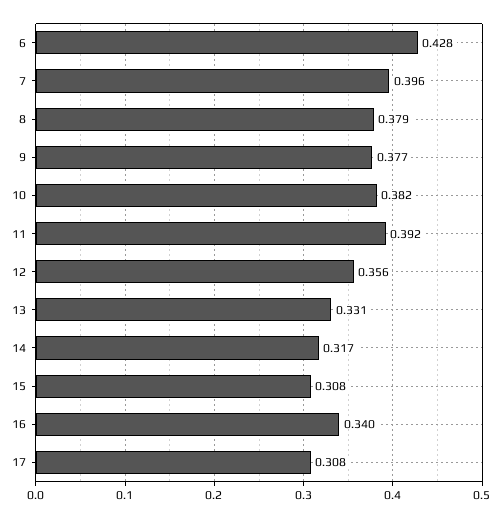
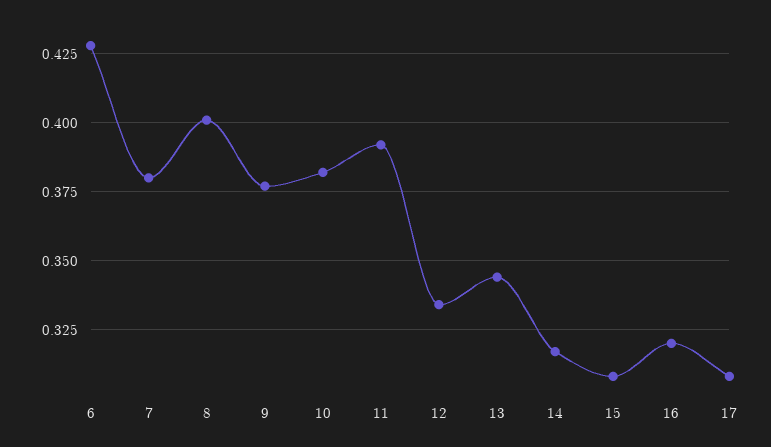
7: 0.396 -> 0.38
8: 0.379 -> 0.4
12: 0.356 -> 0.335
13: 0.331 -> 0.345
16: 0.34 -> 0.32

